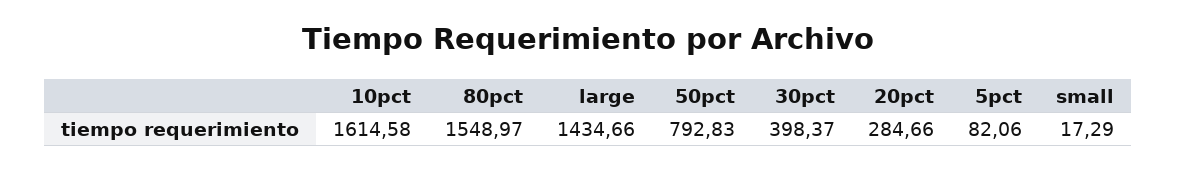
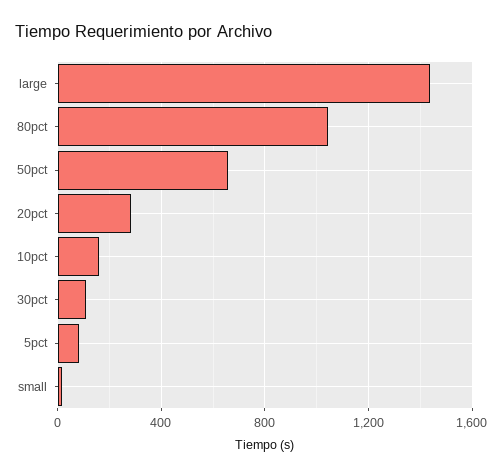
10pct: 1614.58 -> 150
80pct: 1548.97 -> 1050
50pct: 792.83 -> 650
30pct: 398.37 -> 100

